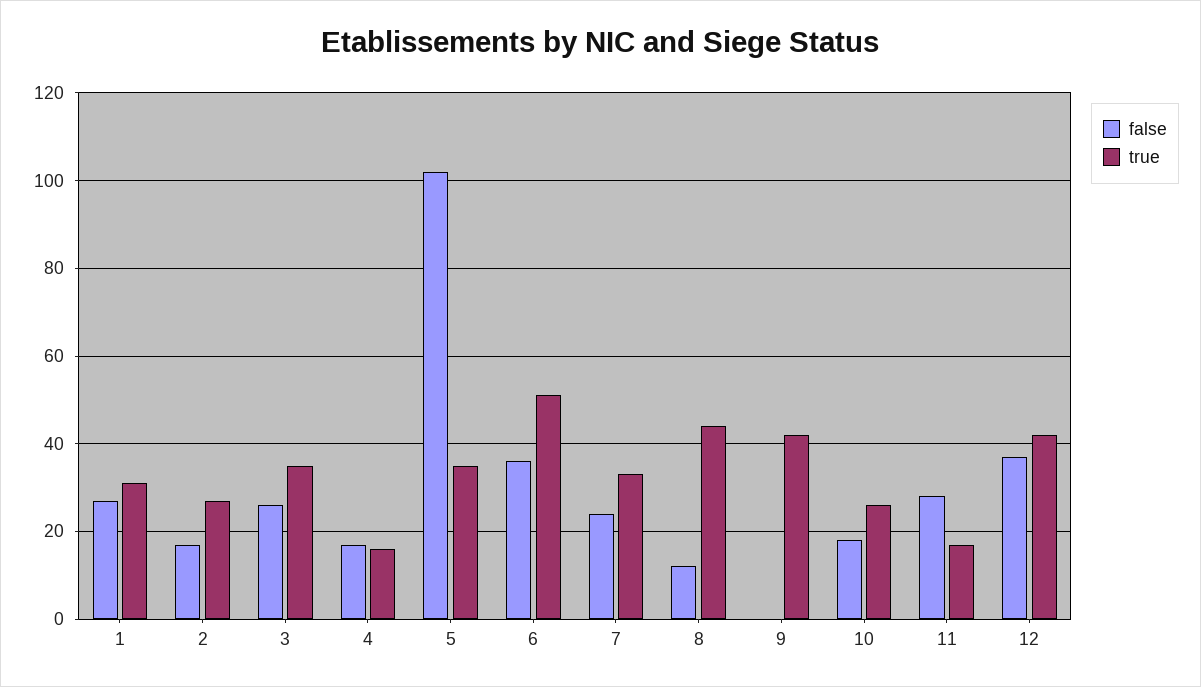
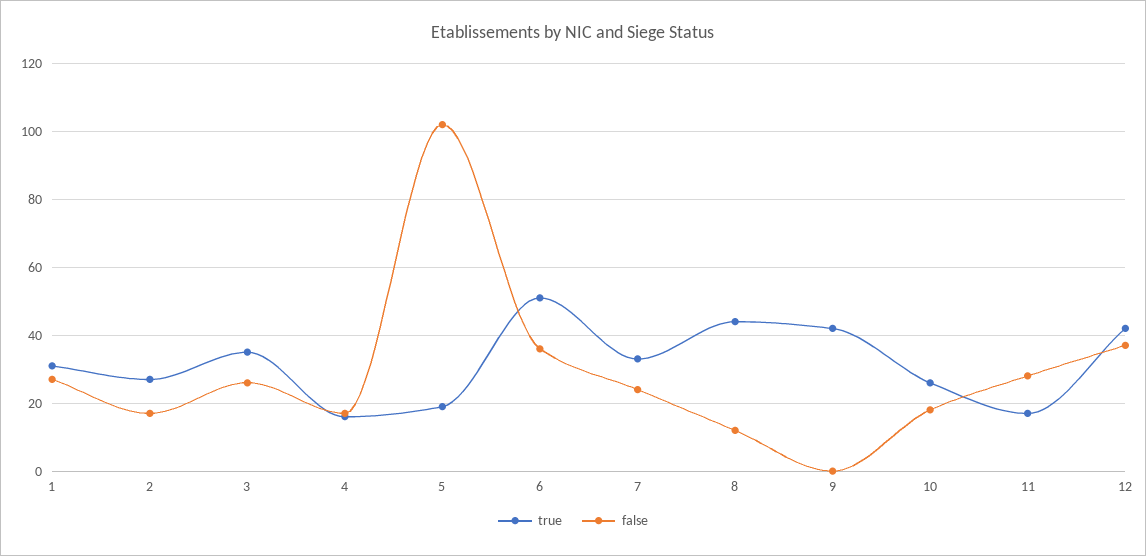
true, 5: 35 -> 20

